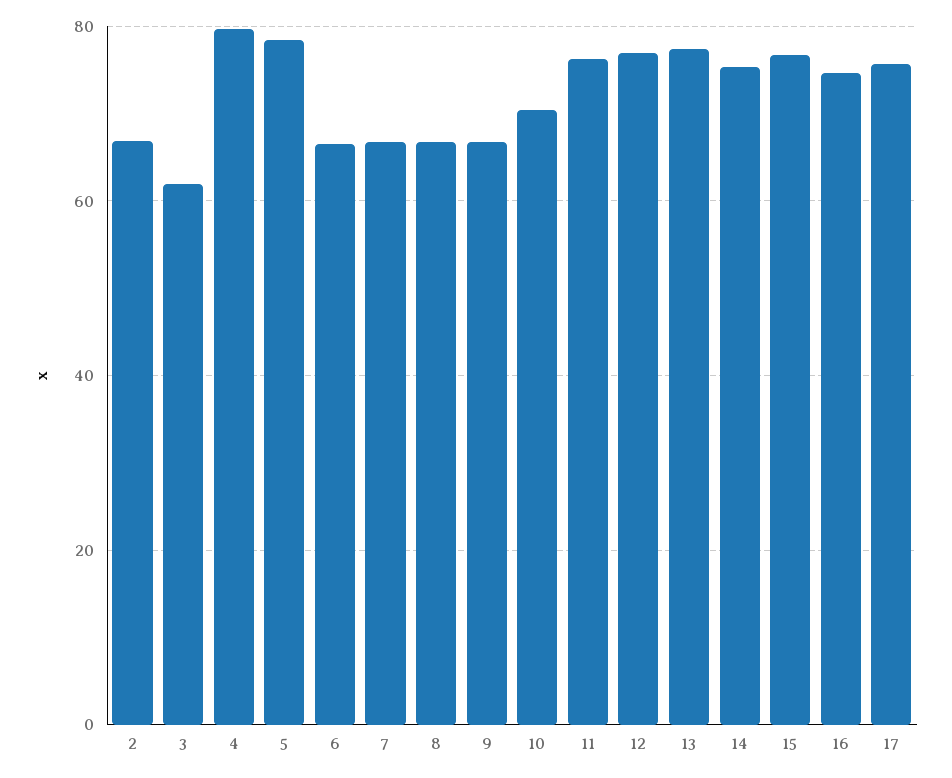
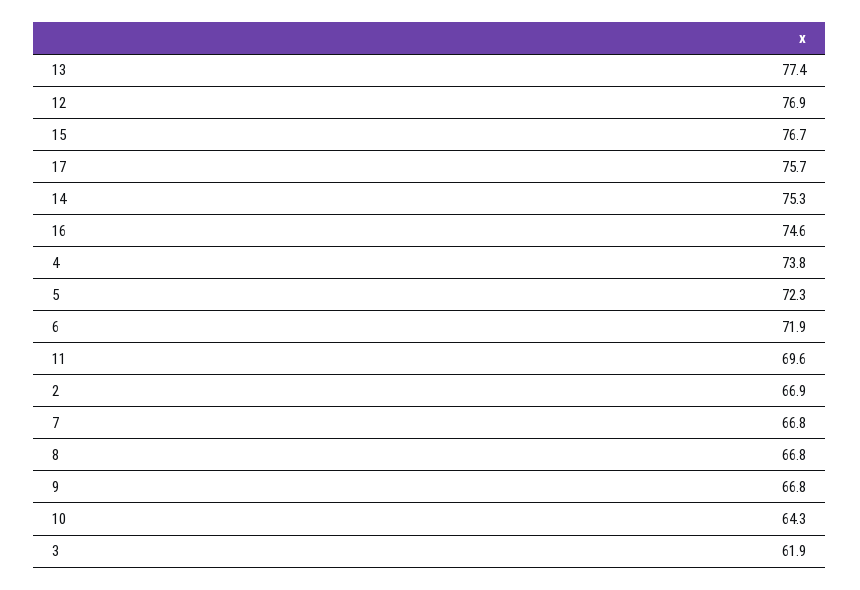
4: 80 -> 73.8
5: 78 -> 72.3
6: 66 -> 71.9
10: 70 -> 64.3
11: 76 -> 69.6

